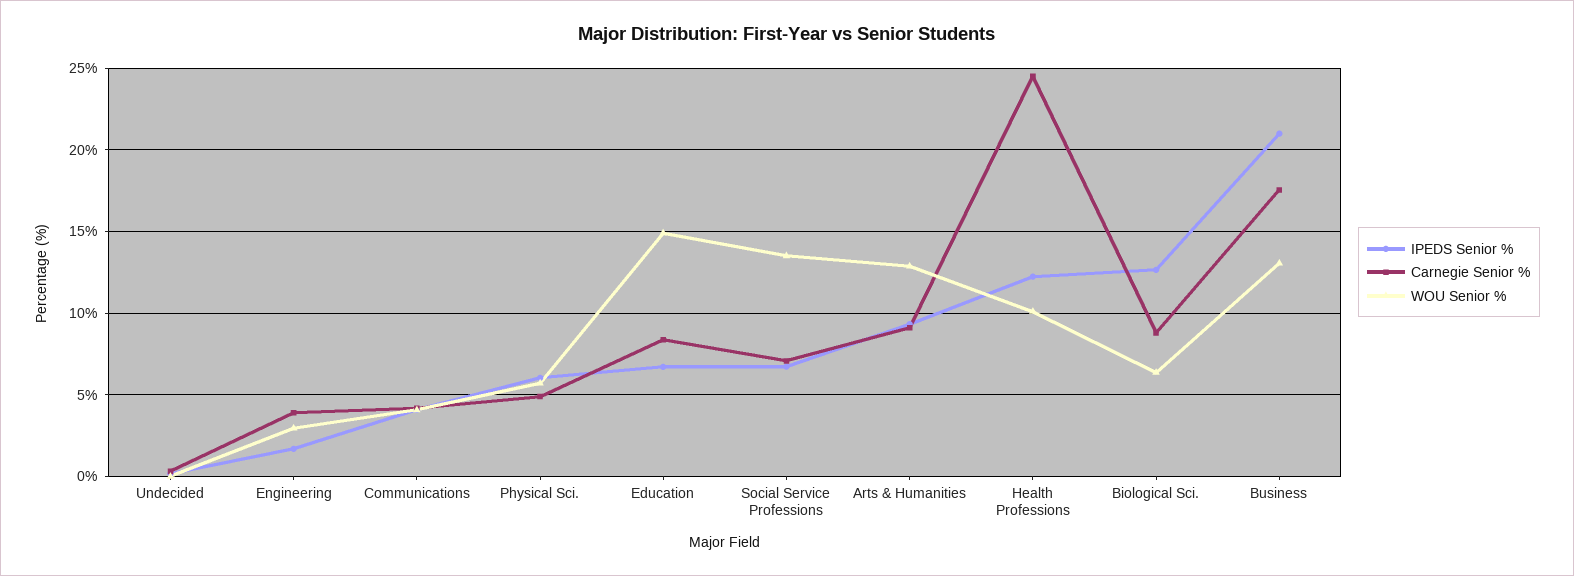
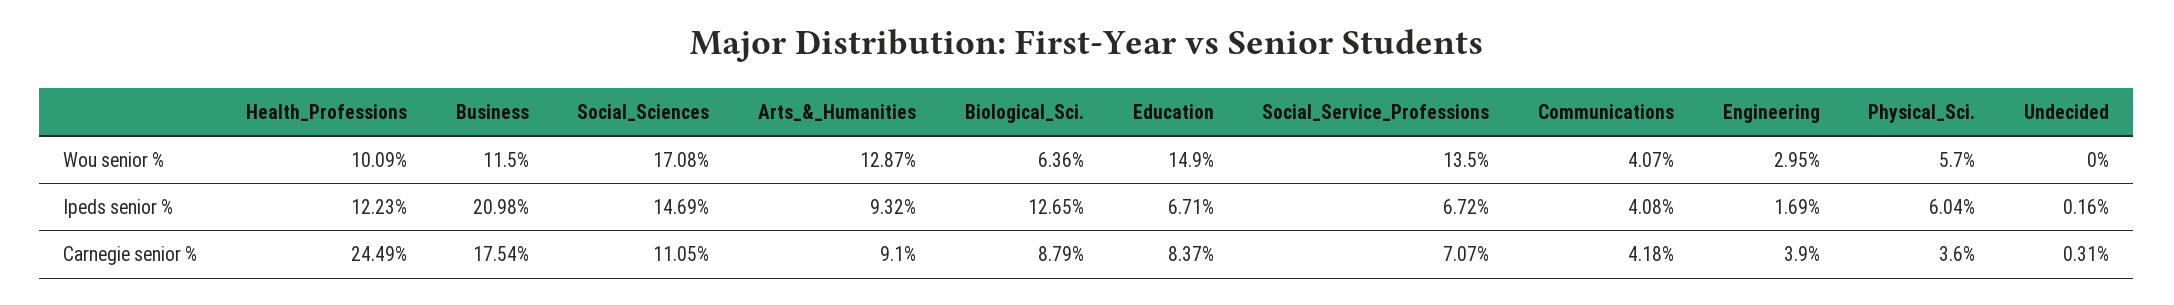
Carnegie Senior %, Physical Sci.: 5 -> 3.6
WOU Senior %, Business: 13 -> 11.5
WOU Senior %, Social_Sciences: none -> 17.08
IPEDS Senior %, Social_Sciences: none -> 14.69
Carnegie Senior %, Social_Sciences: none -> 11.05

